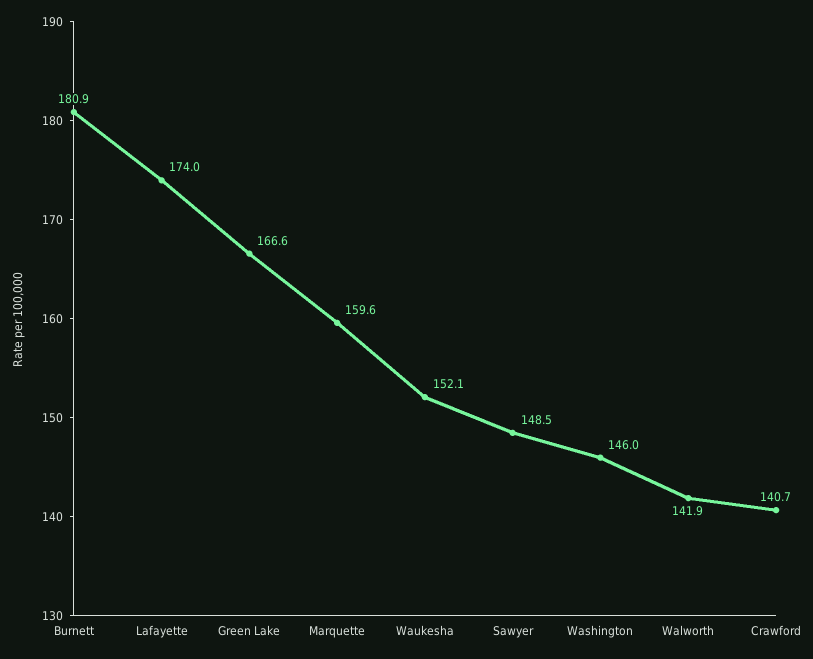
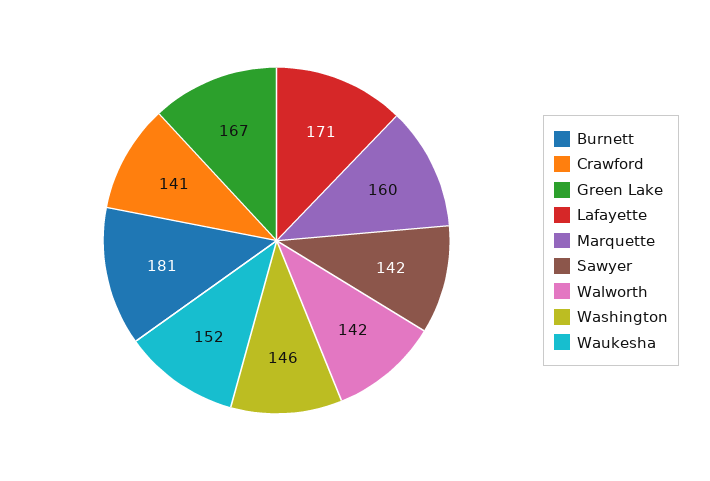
Lafayette: 174 -> 171
Sawyer: 148.5 -> 142

